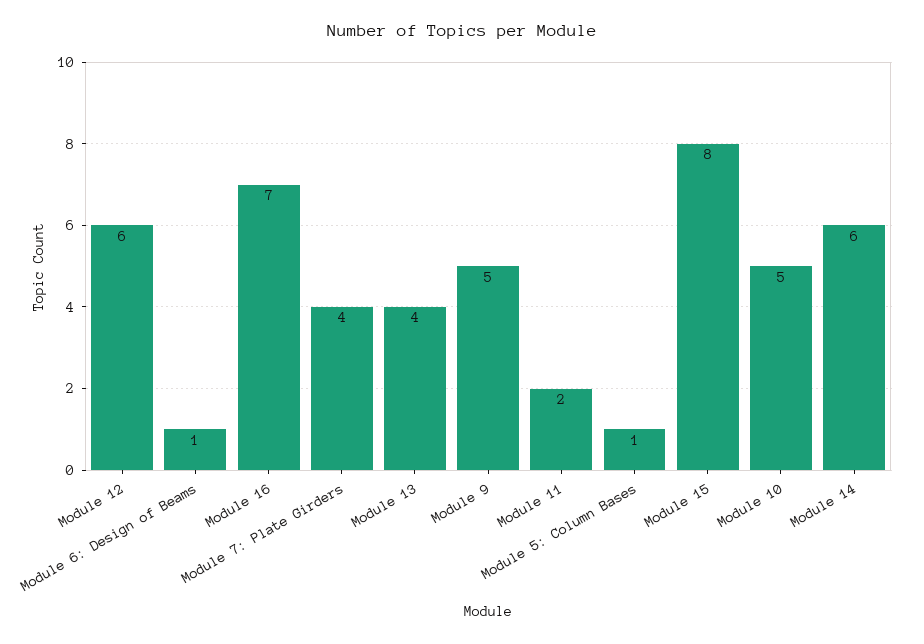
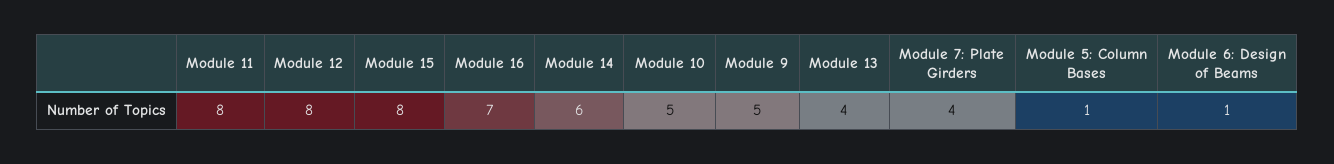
Module 12: 6 -> 8
Module 11: 2 -> 8

